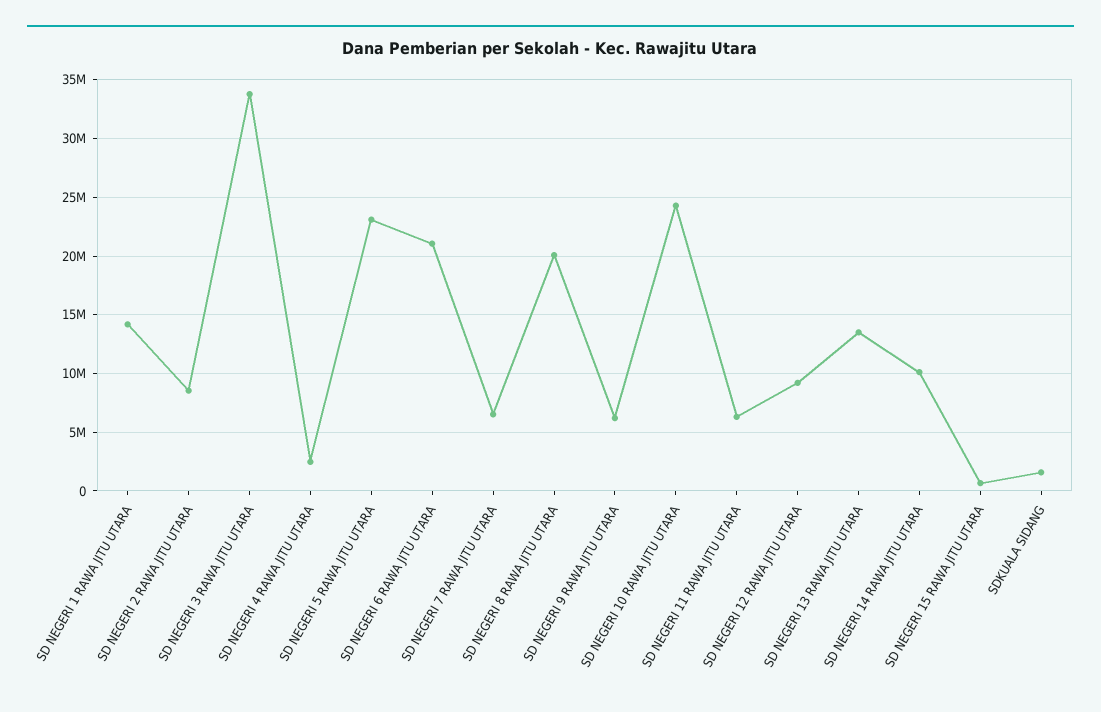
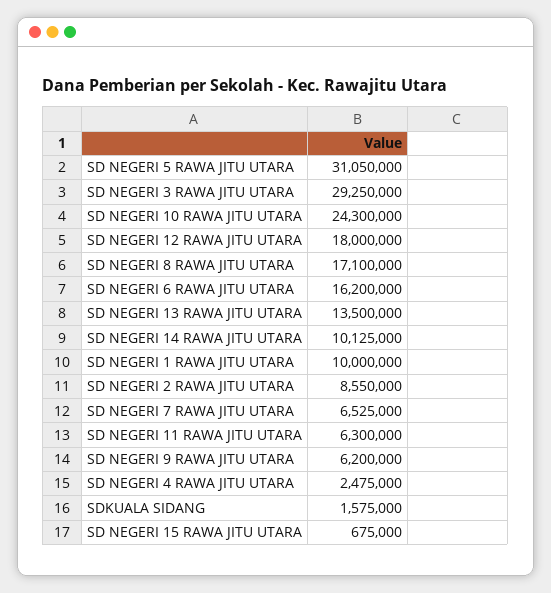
SD NEGERI 1 RAWA JITU UTARA: 14000000 -> 10000000
SD NEGERI 3 RAWA JITU UTARA: 34000000 -> 29250000
SD NEGERI 5 RAWA JITU UTARA: 23000000 -> 31050000
SD NEGERI 6 RAWA JITU UTARA: 21000000 -> 16200000
SD NEGERI 8 RAWA JITU UTARA: 20000000 -> 17100000
SD NEGERI 12 RAWA JITU UTARA: 9000000 -> 18000000

